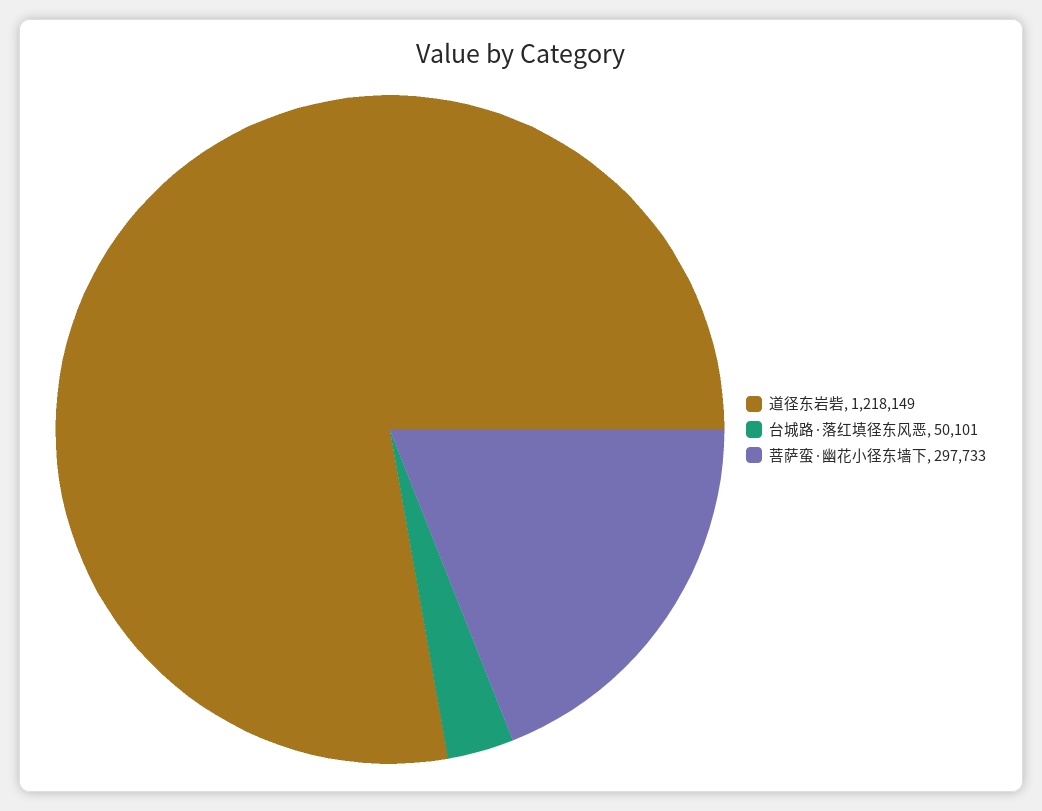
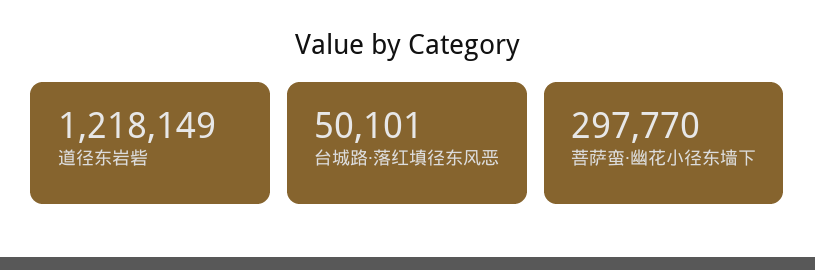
菩萨蛮·幽花小径东墙下: 297733 -> 297770

